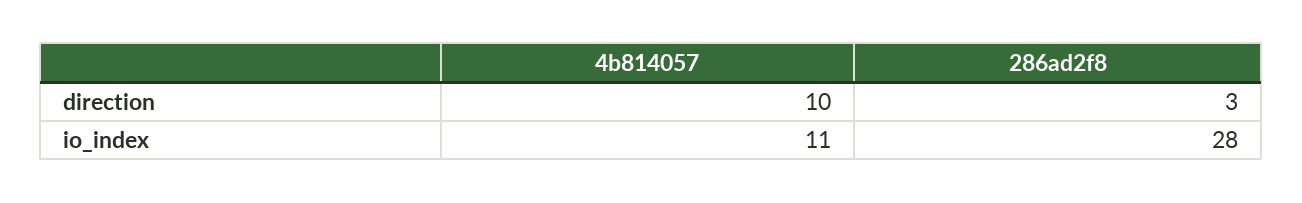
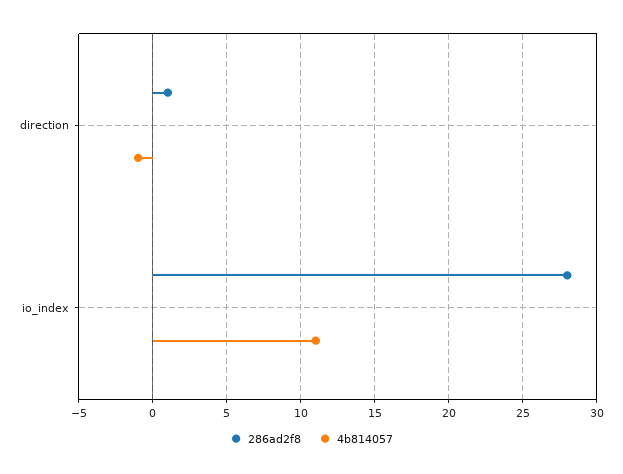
4b814057, direction: 10 -> -1
286ad2f8, direction: 3 -> 1

